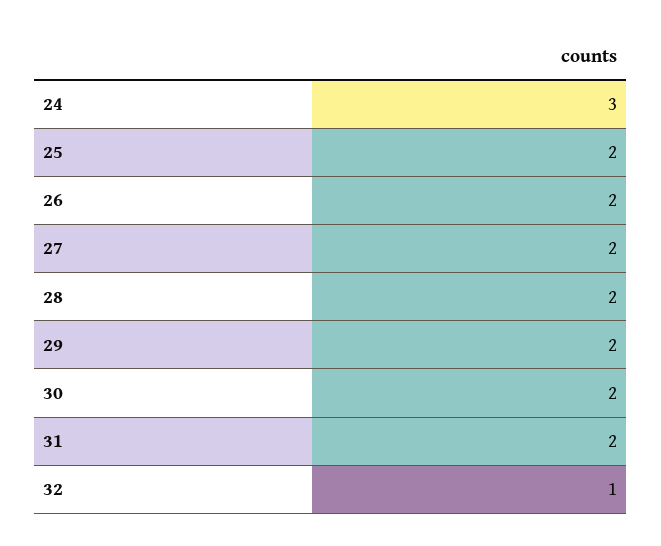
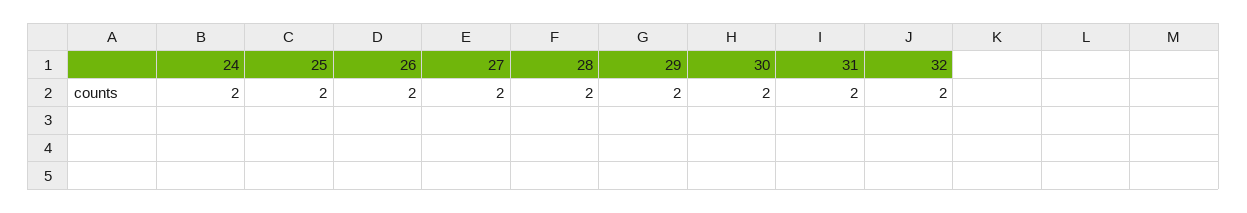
24: 3 -> 2
32: 1 -> 2

